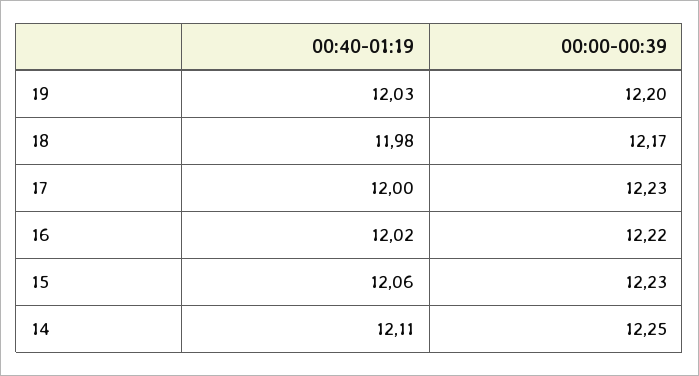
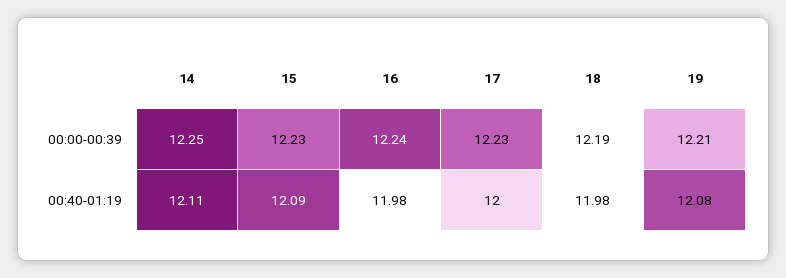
00:40-01:19, 19: 12.03 -> 12.08
00:00-00:39, 19: 12.2 -> 12.21
00:00-00:39, 18: 12.17 -> 12.19
00:40-01:19, 16: 12.02 -> 11.98
00:00-00:39, 16: 12.22 -> 12.24
00:40-01:19, 15: 12.06 -> 12.09

